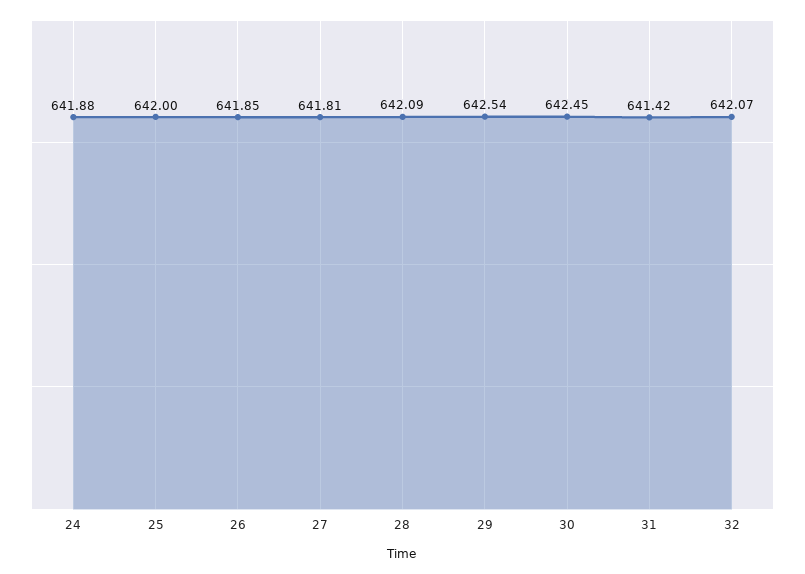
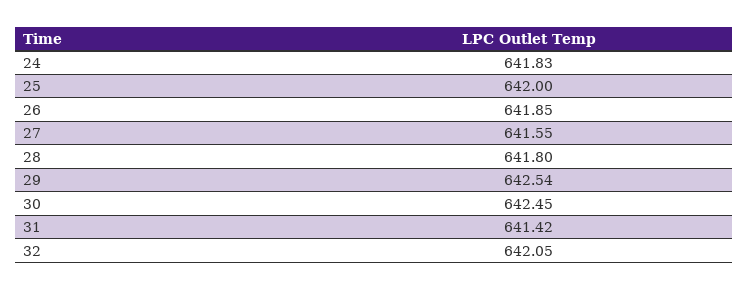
24: 641.88 -> 641.83
27: 641.81 -> 641.55
28: 642.09 -> 641.8
32: 642.07 -> 642.05

